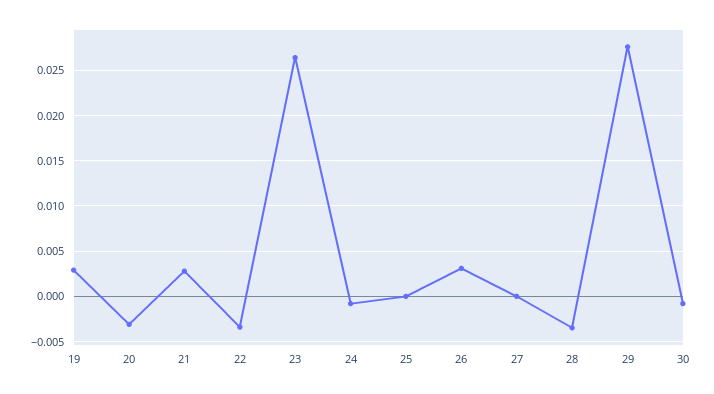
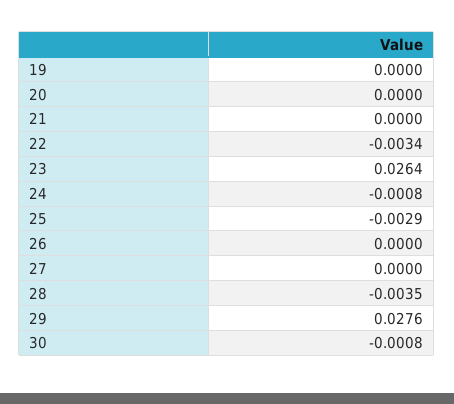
19: 0.003 -> 0
20: -0.003 -> 0
21: 0.003 -> 0
25: 0 -> -0.0029
26: 0.003 -> 0

